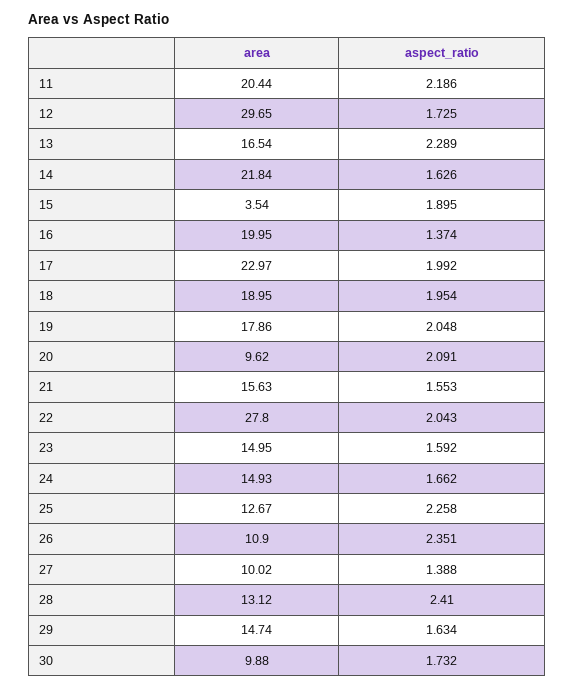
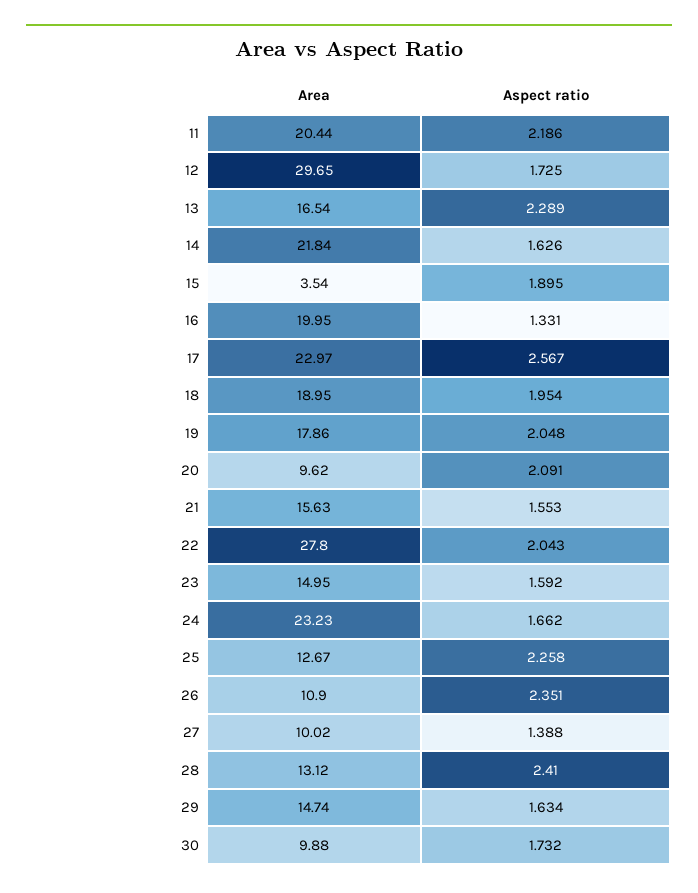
aspect_ratio, 16: 1.374 -> 1.331
aspect_ratio, 17: 1.992 -> 2.567
area, 24: 14.93 -> 23.23

